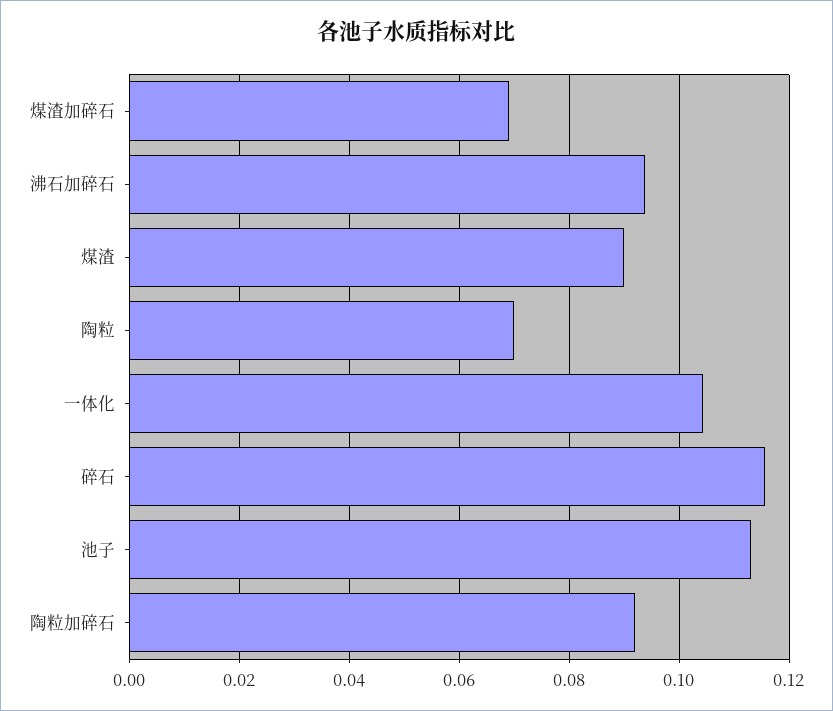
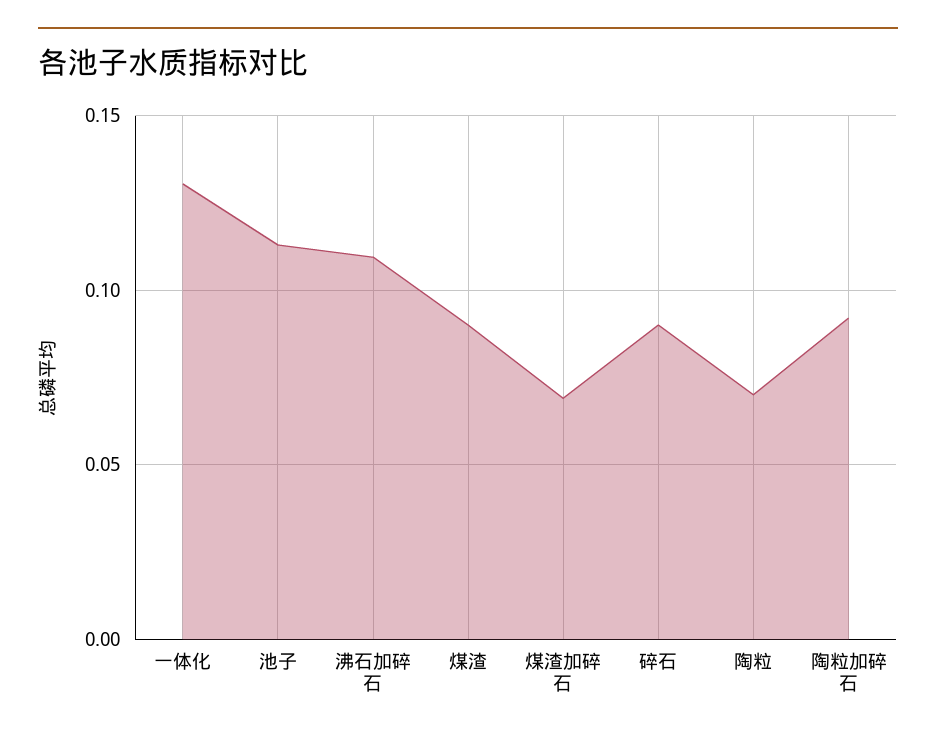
沸石加碎石: 0.094 -> 0.11
一体化: 0.104 -> 0.13
碎石: 0.116 -> 0.09

